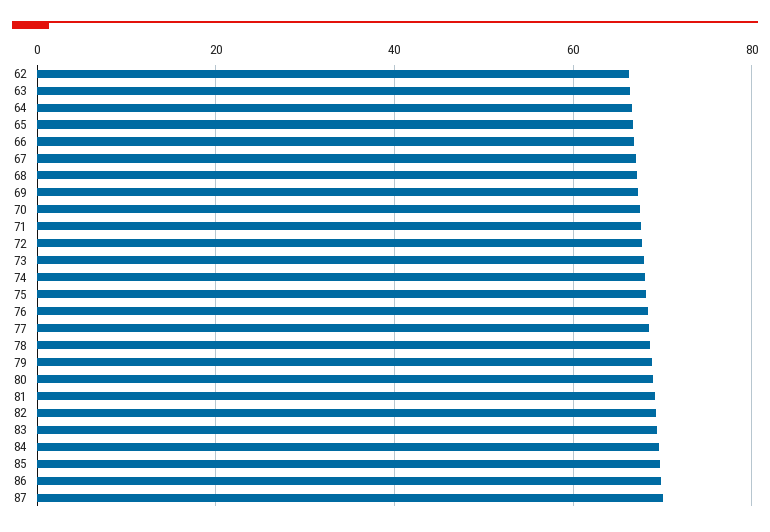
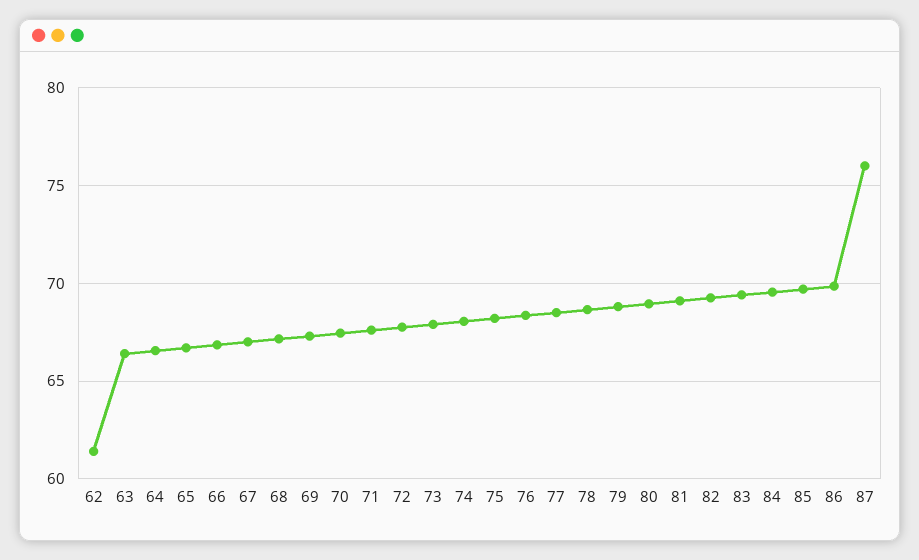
62: 66 -> 61.5
87: 70 -> 76

